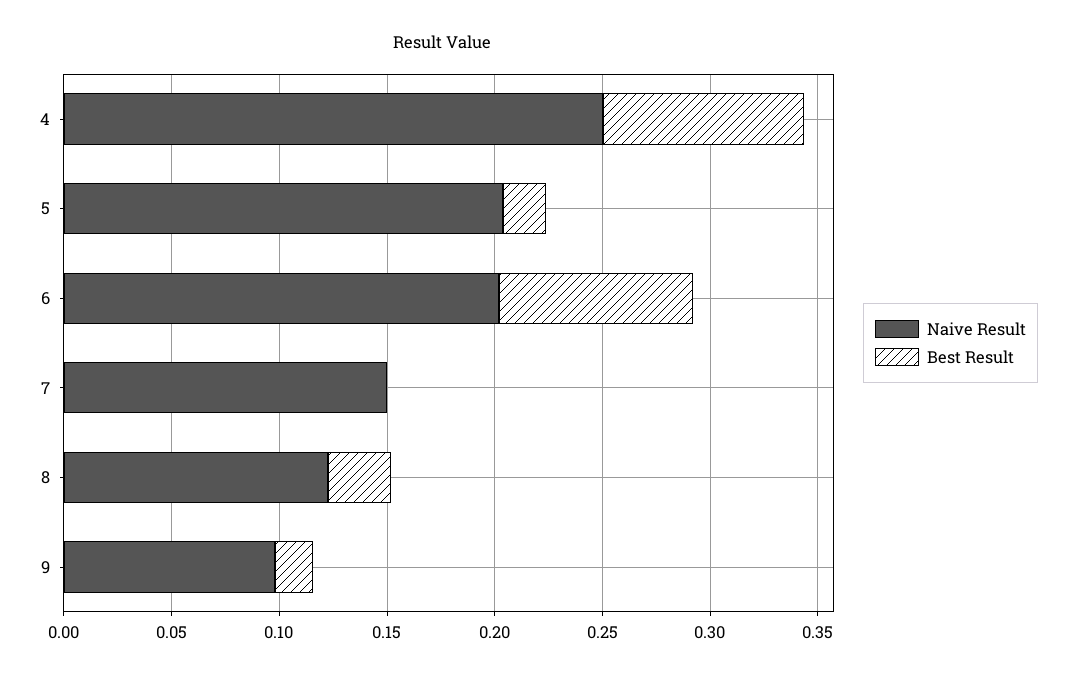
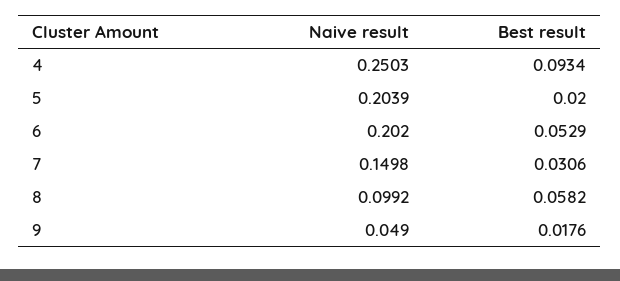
Best Result, 6: 0.09 -> 0.0529
Best Result, 7: 0 -> 0.0306
Naive Result, 8: 0.12 -> 0.0992
Best Result, 8: 0.03 -> 0.0582
Naive Result, 9: 0.1 -> 0.049

